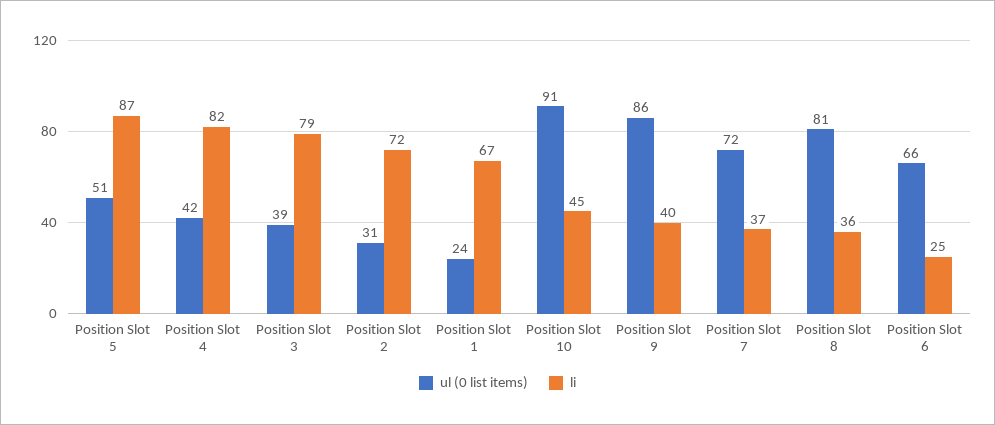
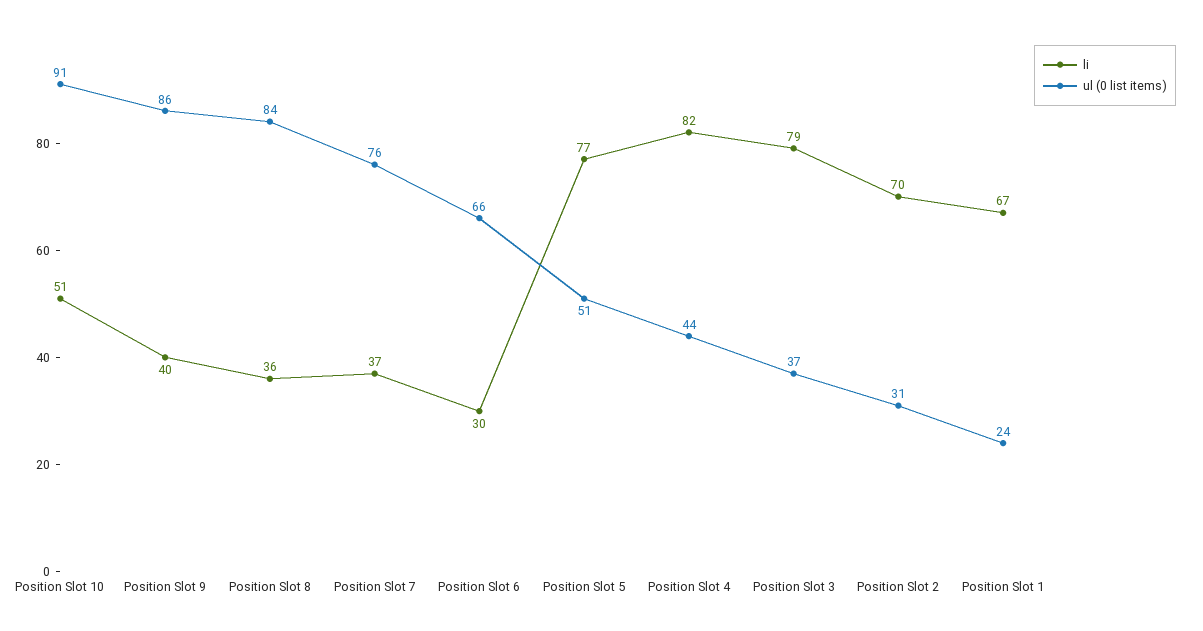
li, Position Slot 5: 87 -> 77
ul (0 list items), Position Slot 4: 42 -> 44
ul (0 list items), Position Slot 3: 39 -> 37
li, Position Slot 2: 72 -> 70
li, Position Slot 10: 45 -> 51
ul (0 list items), Position Slot 7: 72 -> 76
ul (0 list items), Position Slot 8: 81 -> 84
li, Position Slot 6: 25 -> 30

